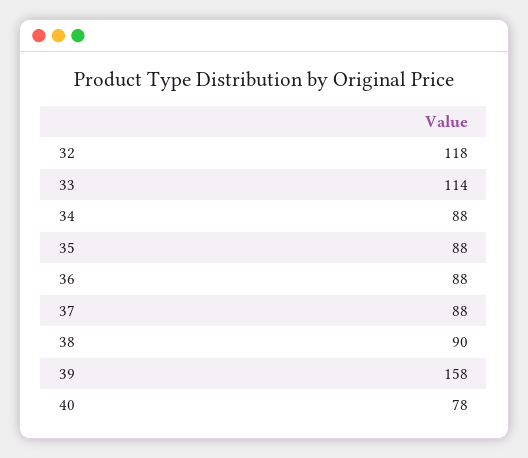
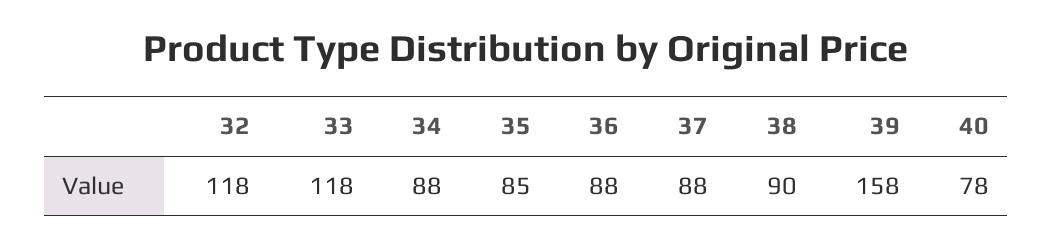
33: 114 -> 118
35: 88 -> 85

